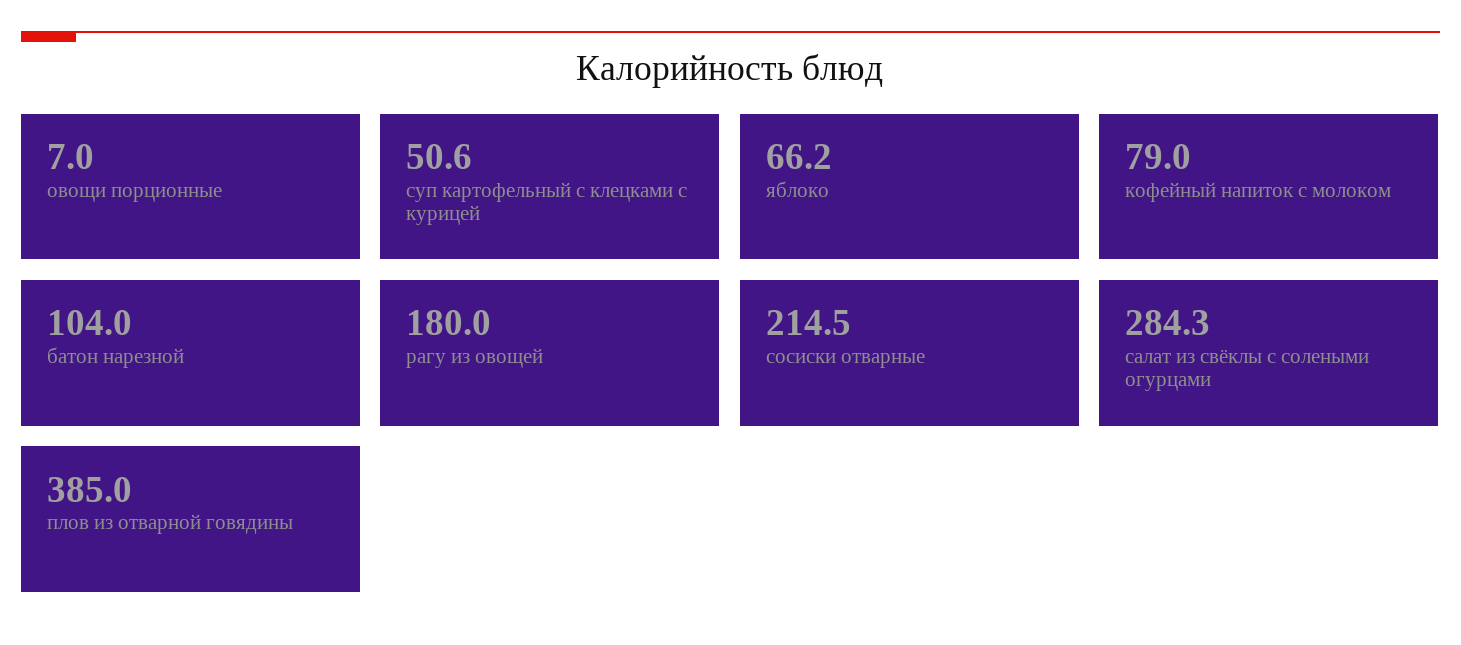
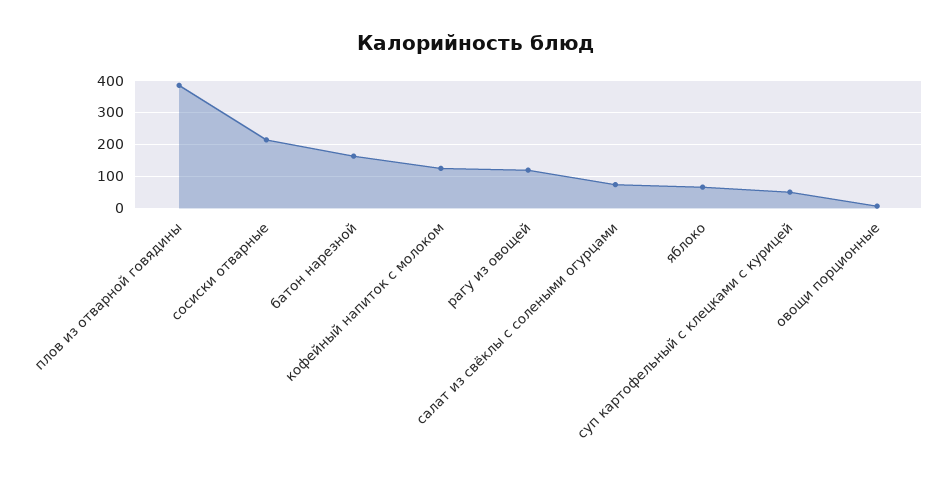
кофейный напиток с молоком: 79 -> 120
батон нарезной: 104 -> 160
рагу из овощей: 180 -> 120
салат из свёклы с солеными огурцами: 284.3 -> 80

